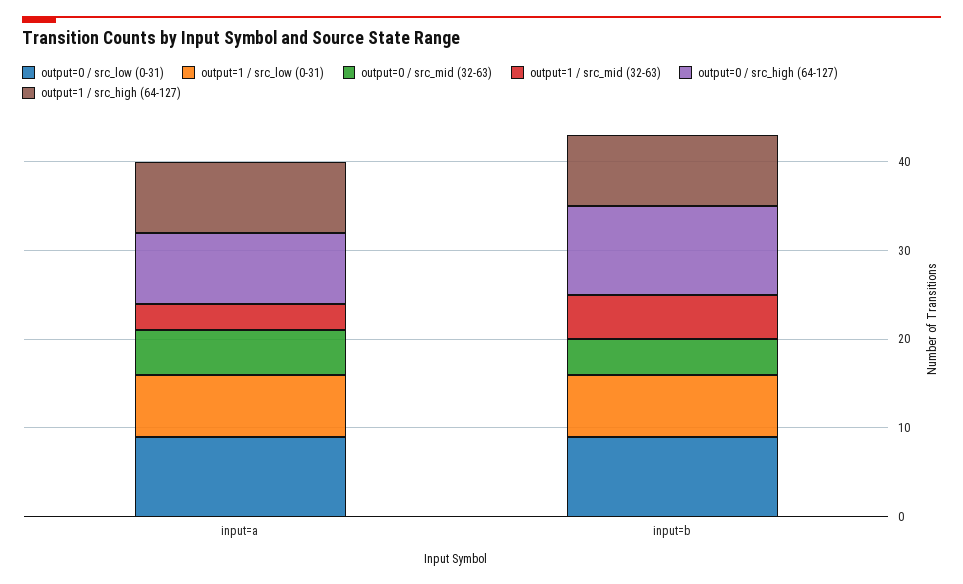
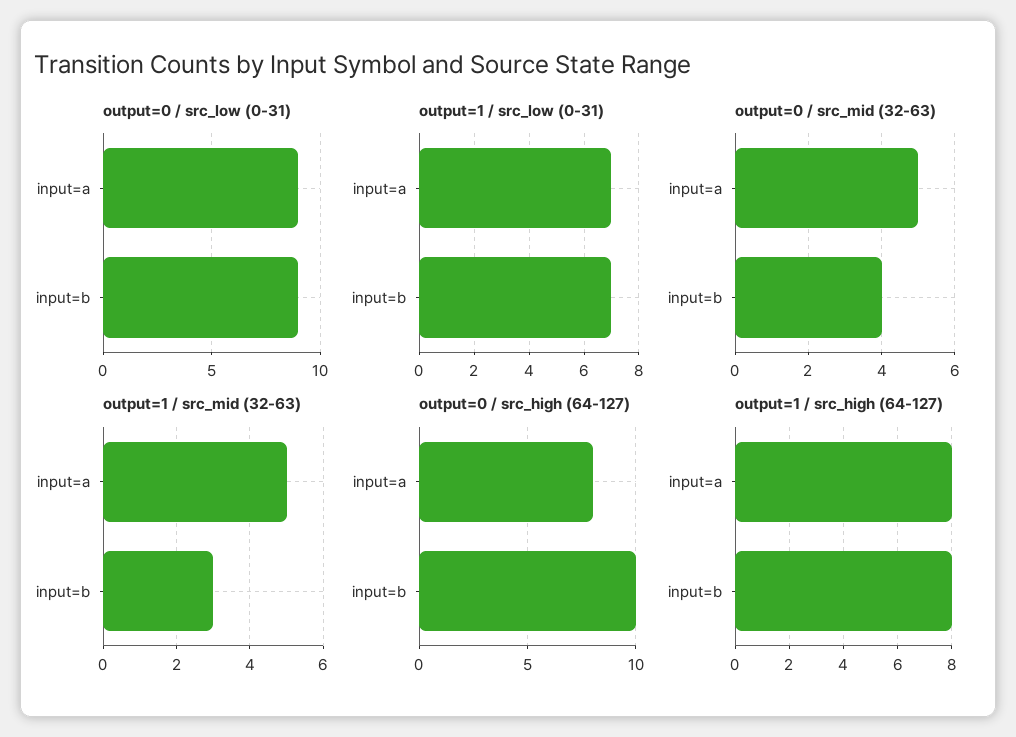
output=1 / src_mid (32-63), input=a: 3 -> 5
output=1 / src_mid (32-63), input=b: 5 -> 3

